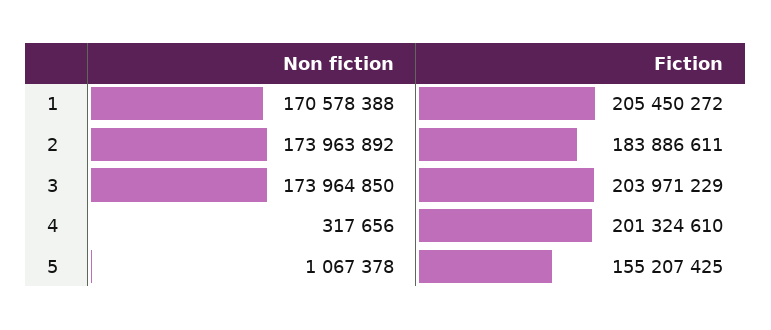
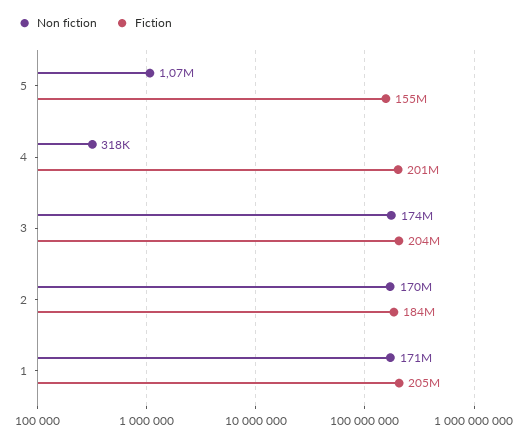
Non fiction, 2: 173963892 -> 170000000

